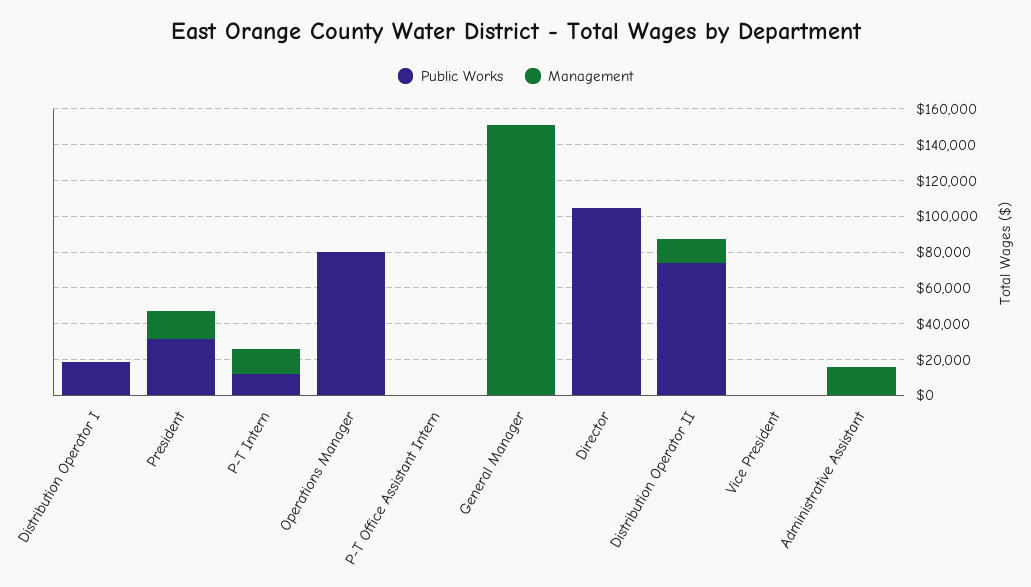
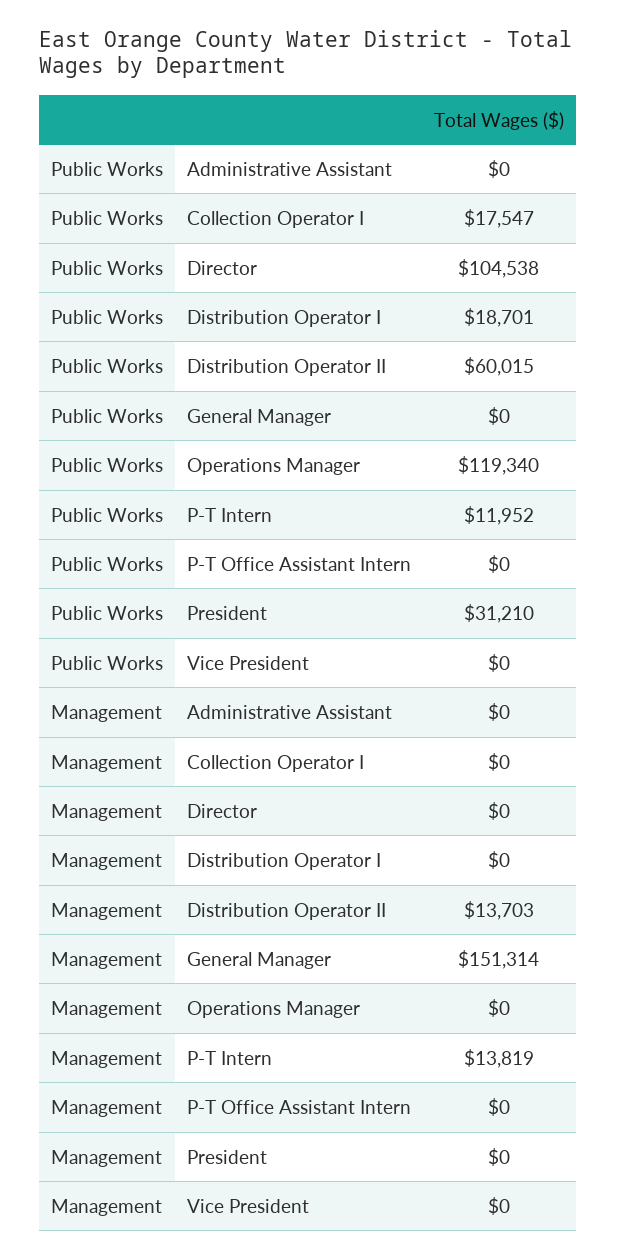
Management, President: 15000 -> 0
Public Works, Operations Manager: 80000 -> 119340
Public Works, Distribution Operator II: 75000 -> 60015
Management, Administrative Assistant: 15000 -> 0
Public Works, Collection Operator I: none -> 17547
Management, Collection Operator I: none -> 0

